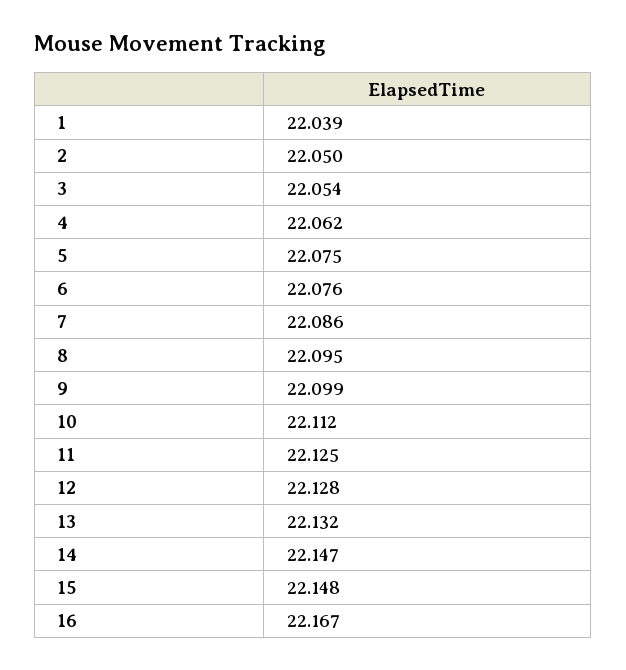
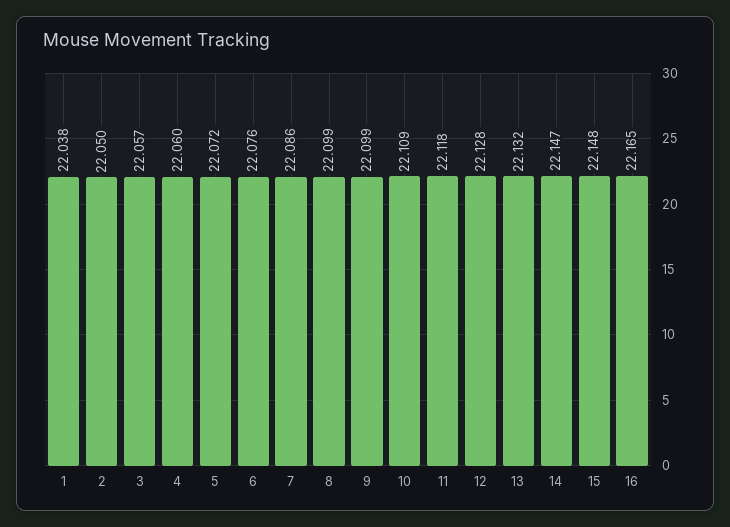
1: 22.039 -> 22.038
3: 22.054 -> 22.057
4: 22.062 -> 22.06
5: 22.075 -> 22.072
8: 22.095 -> 22.099
10: 22.112 -> 22.109
11: 22.125 -> 22.118
16: 22.167 -> 22.165

